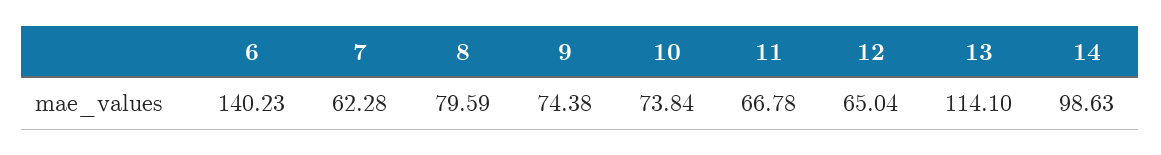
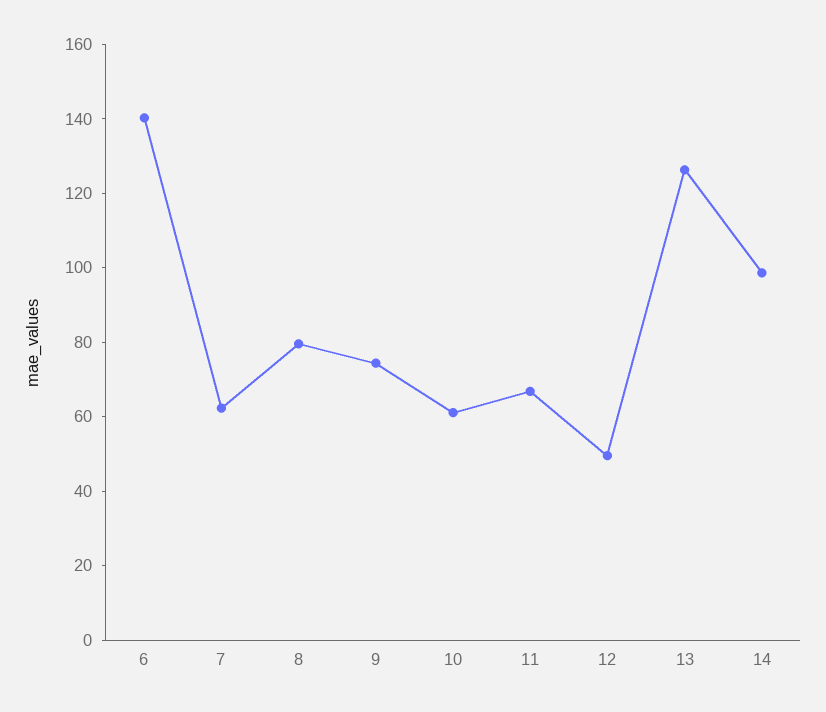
10: 73.84 -> 60
12: 65.04 -> 50
13: 114.1 -> 125

